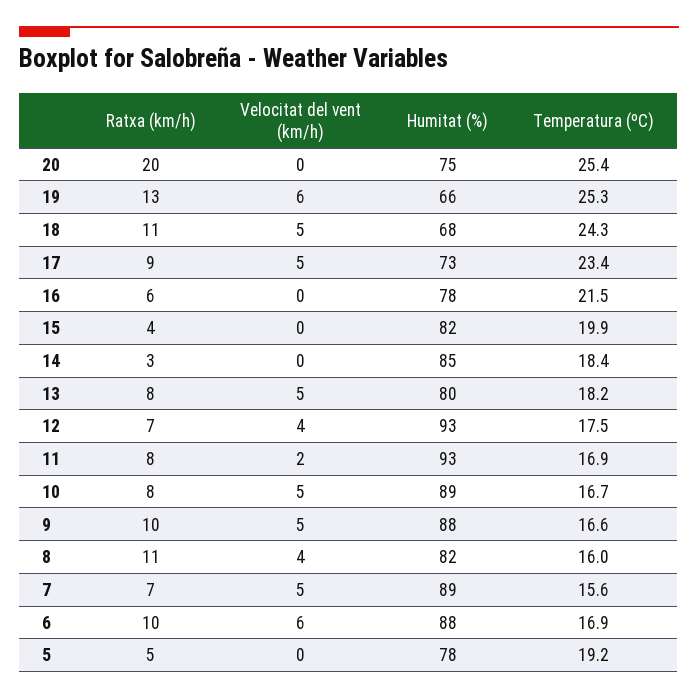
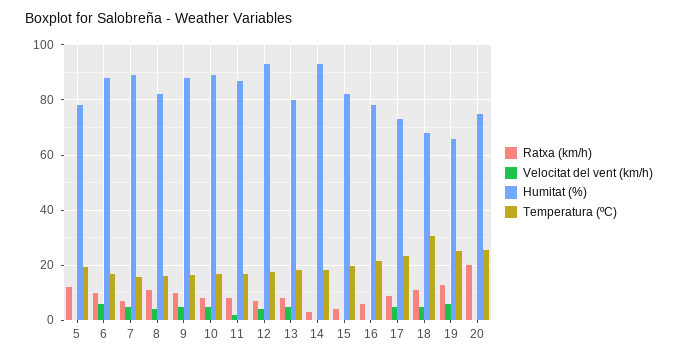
Temperatura (ºC), 18: 24.3 -> 30
Humitat (%), 14: 85 -> 92.5
Humitat (%), 11: 93 -> 87.5
Ratxa (km/h), 5: 5 -> 12.5

